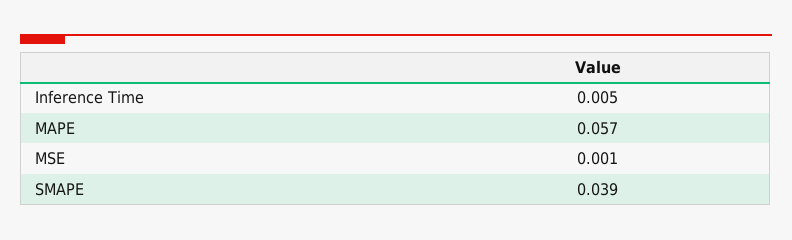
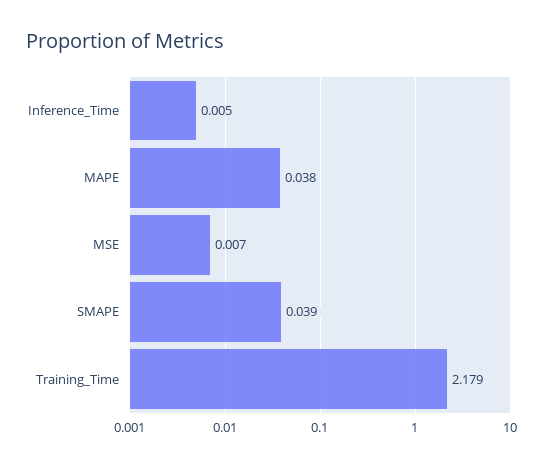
MAPE: 0.057 -> 0.038
MSE: 0.001 -> 0.007
Training_Time: none -> 2.179

